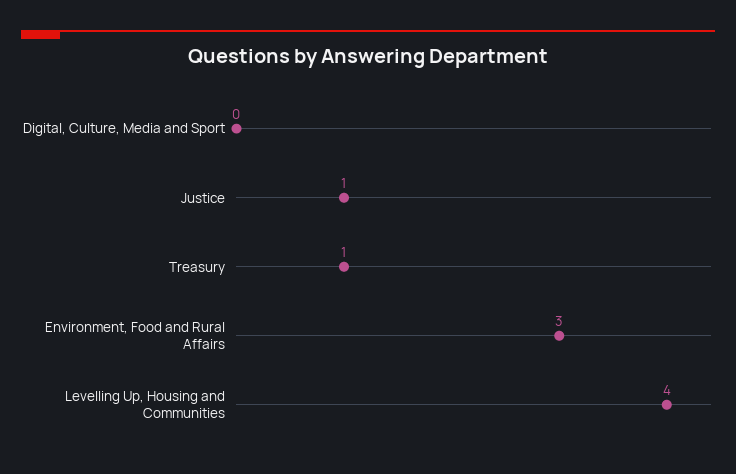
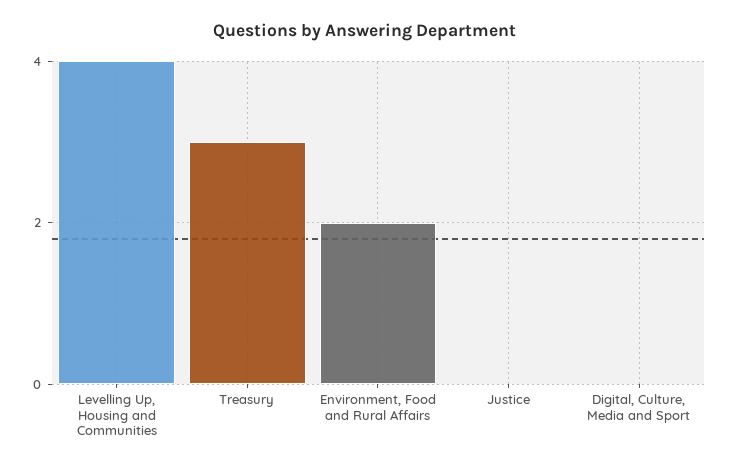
Justice: 1 -> 0
Treasury: 1 -> 3
Environment, Food and Rural Affairs: 3 -> 2

